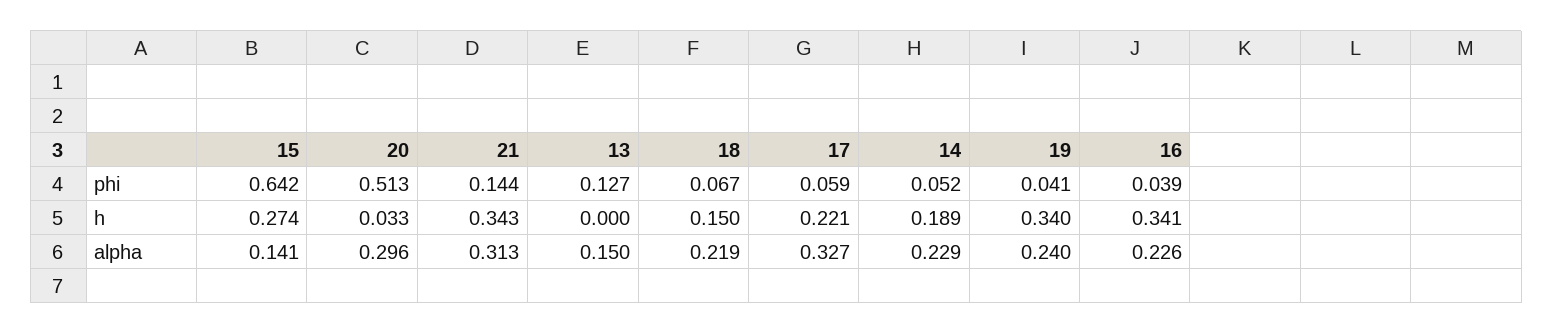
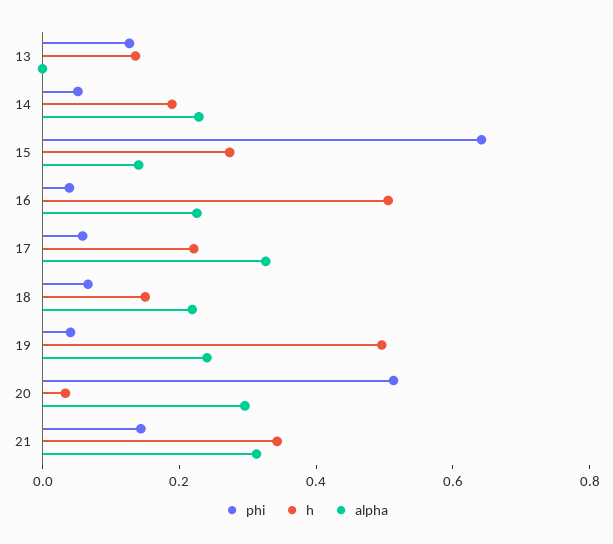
h, 13: 0 -> 0.15
h, 19: 0.34 -> 0.5
h, 16: 0.341 -> 0.5
alpha, 13: 0.15 -> 0

